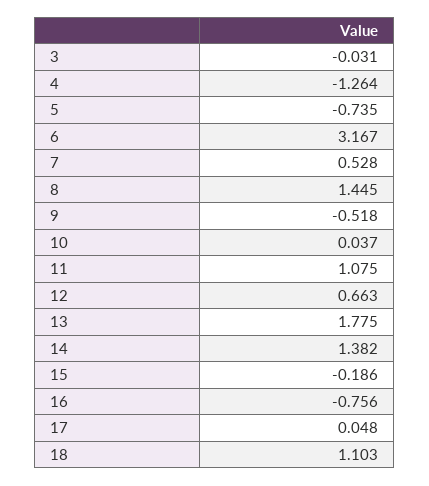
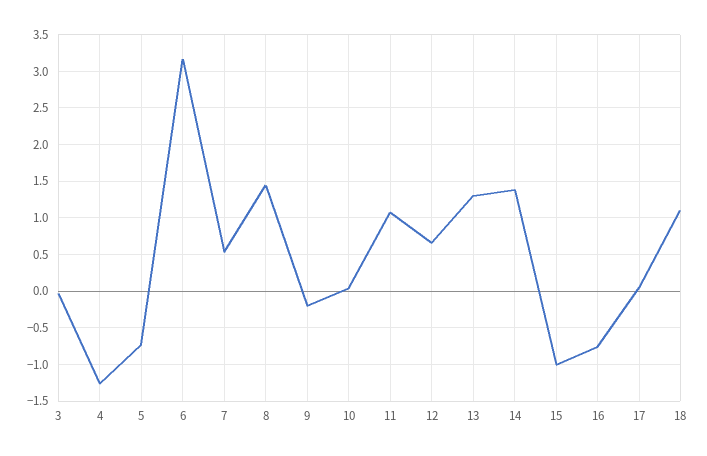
9: -0.518 -> -0.2
13: 1.775 -> 1.3
15: -0.186 -> -1

